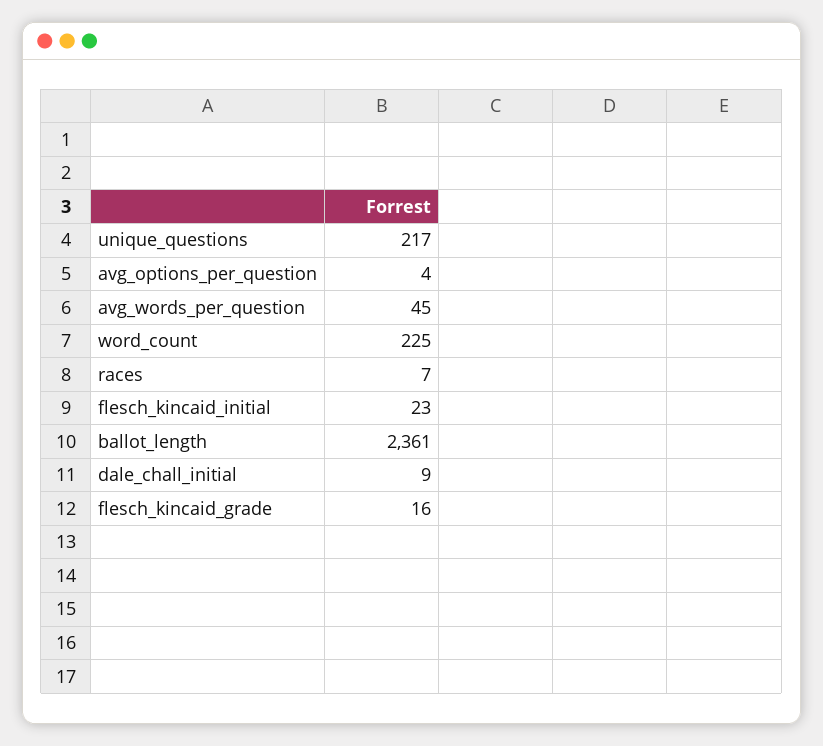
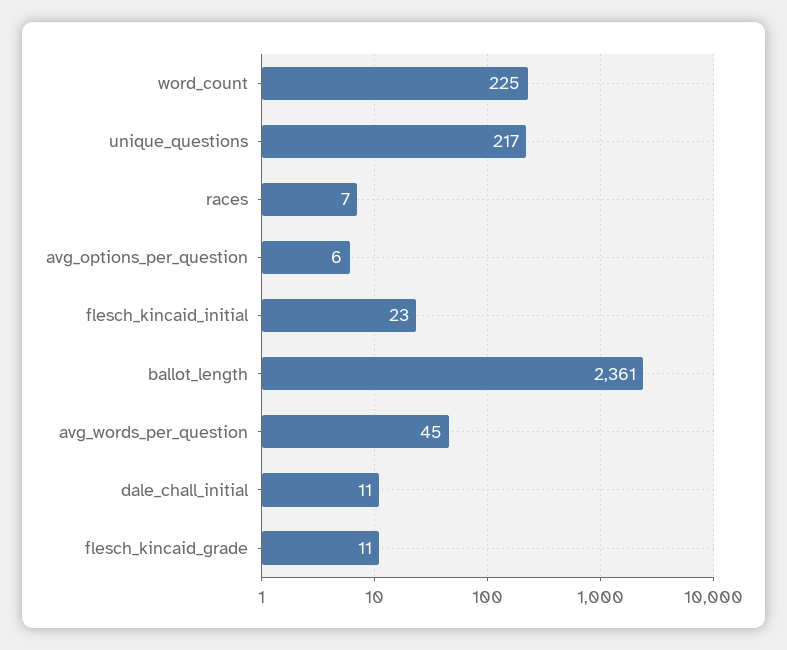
avg_options_per_question: 4 -> 6
dale_chall_initial: 9 -> 11
flesch_kincaid_grade: 16 -> 11

